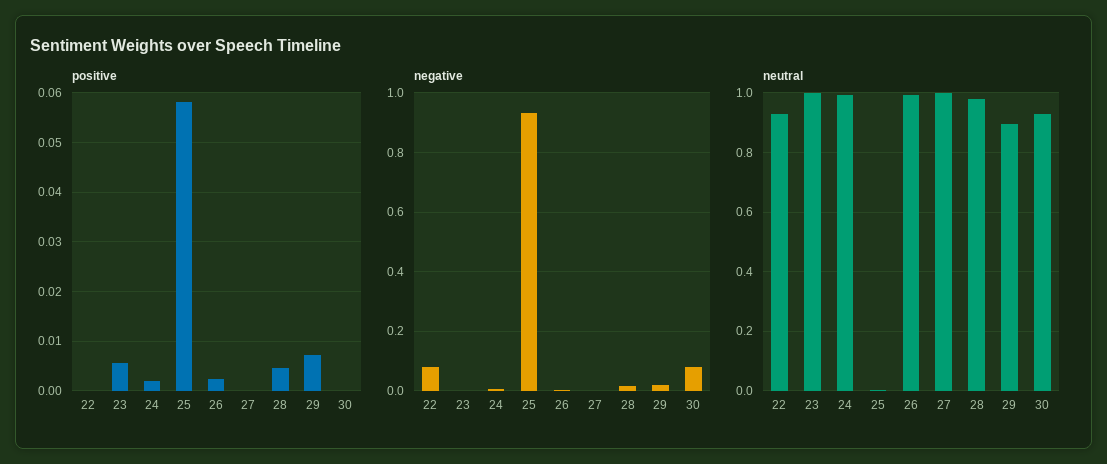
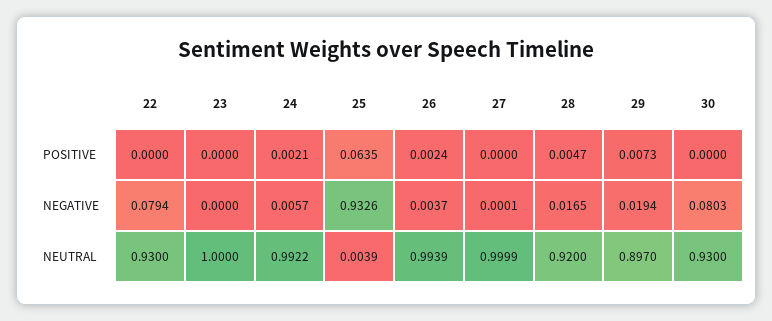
positive, 23: 0.006 -> 0
positive, 25: 0.058 -> 0.0635
neutral, 28: 0.975 -> 0.92

